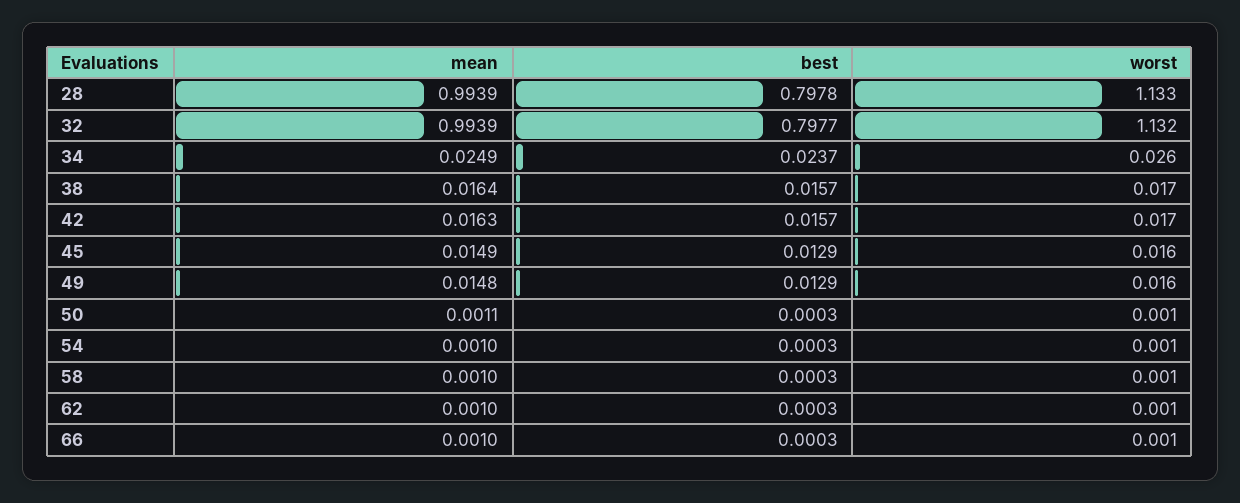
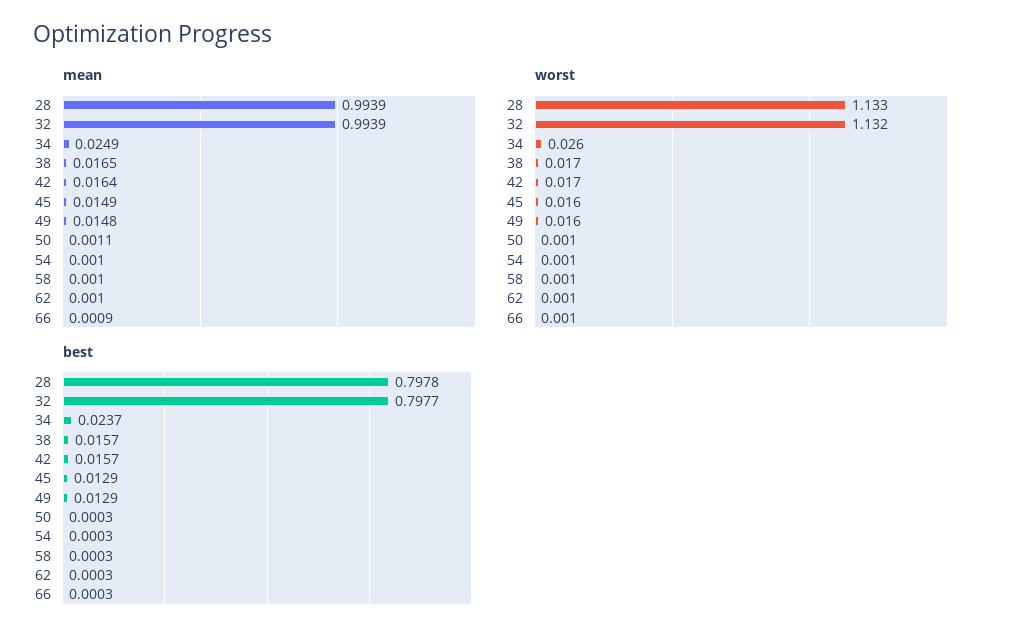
mean, 38: 0.0164 -> 0.0165
mean, 42: 0.0163 -> 0.0164
mean, 66: 0.001 -> 0.0009

